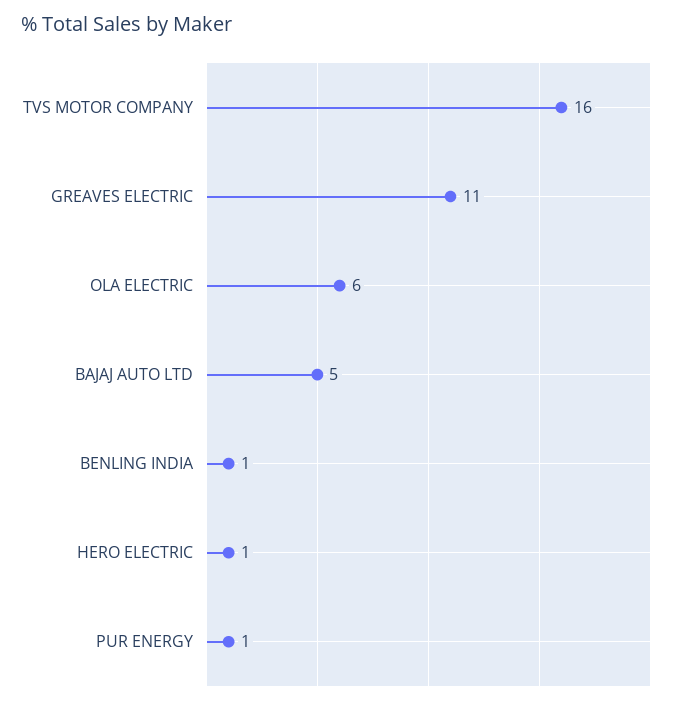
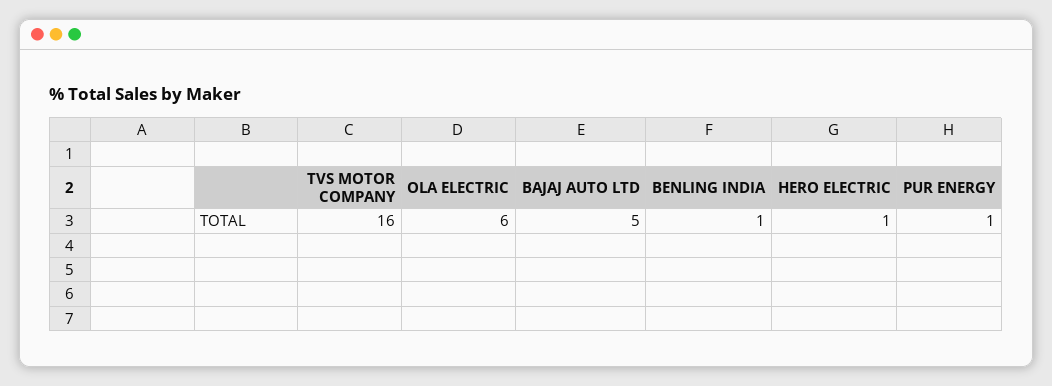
GREAVES ELECTRIC: 11 -> none

